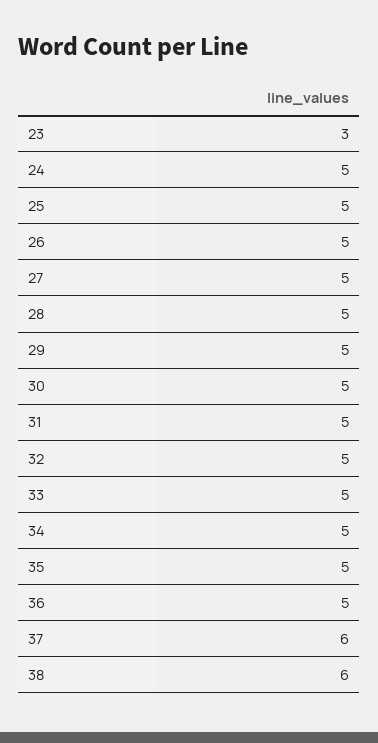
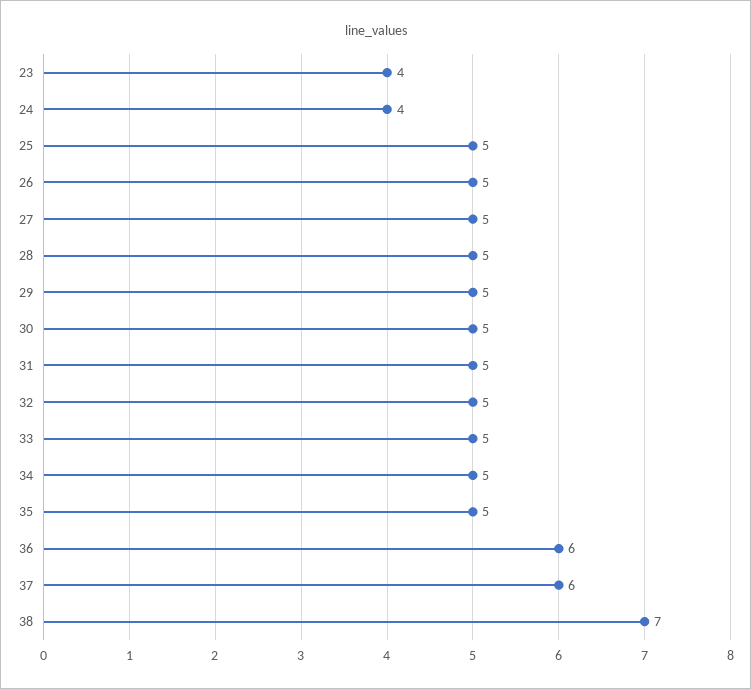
23: 3 -> 4
24: 5 -> 4
36: 5 -> 6
38: 6 -> 7

